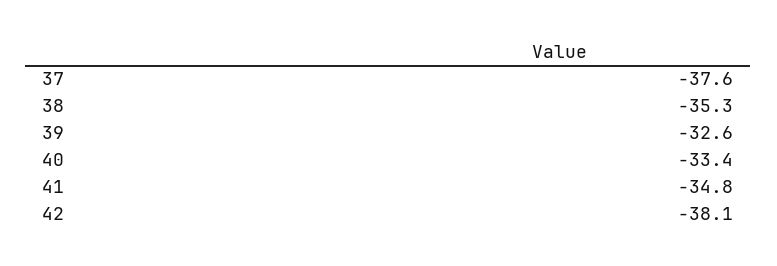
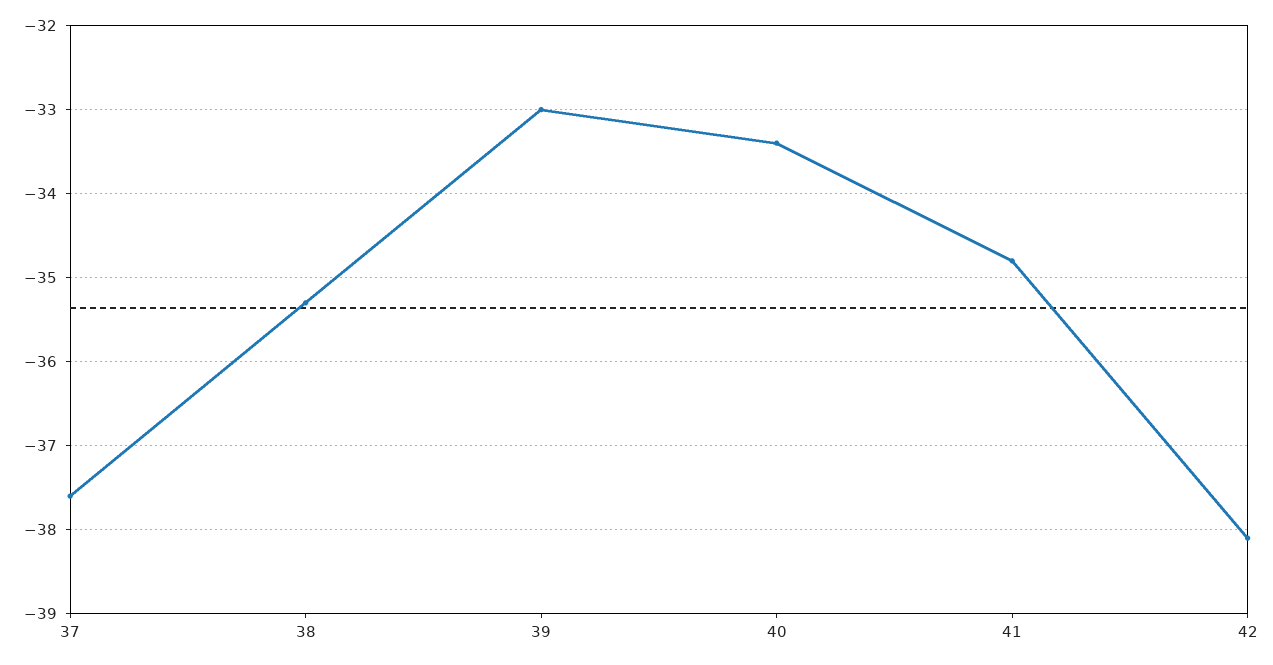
39: -32.6 -> -33

